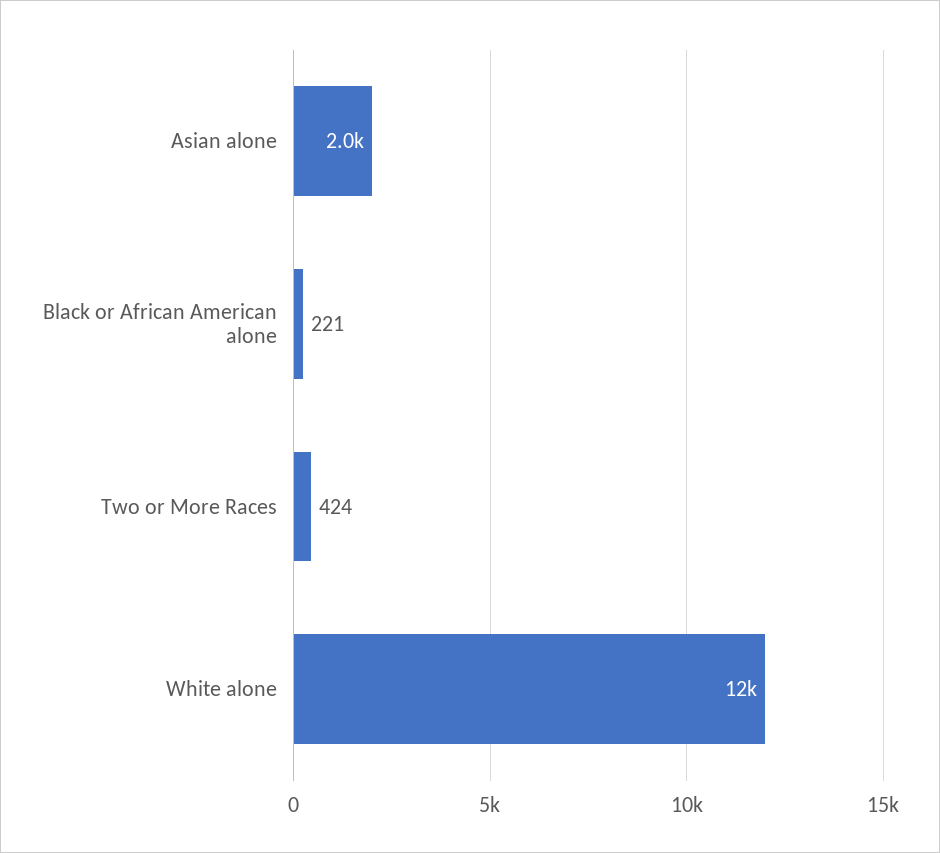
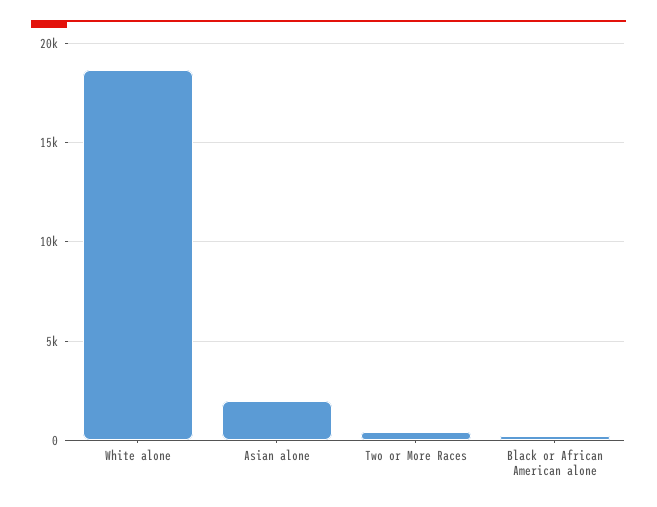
White alone: 12000 -> 18500

